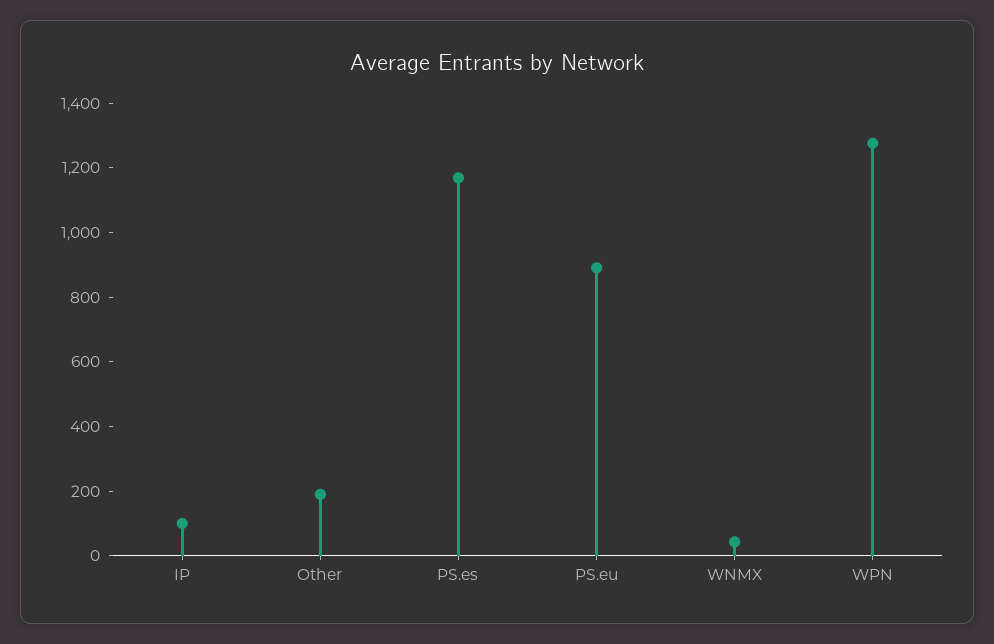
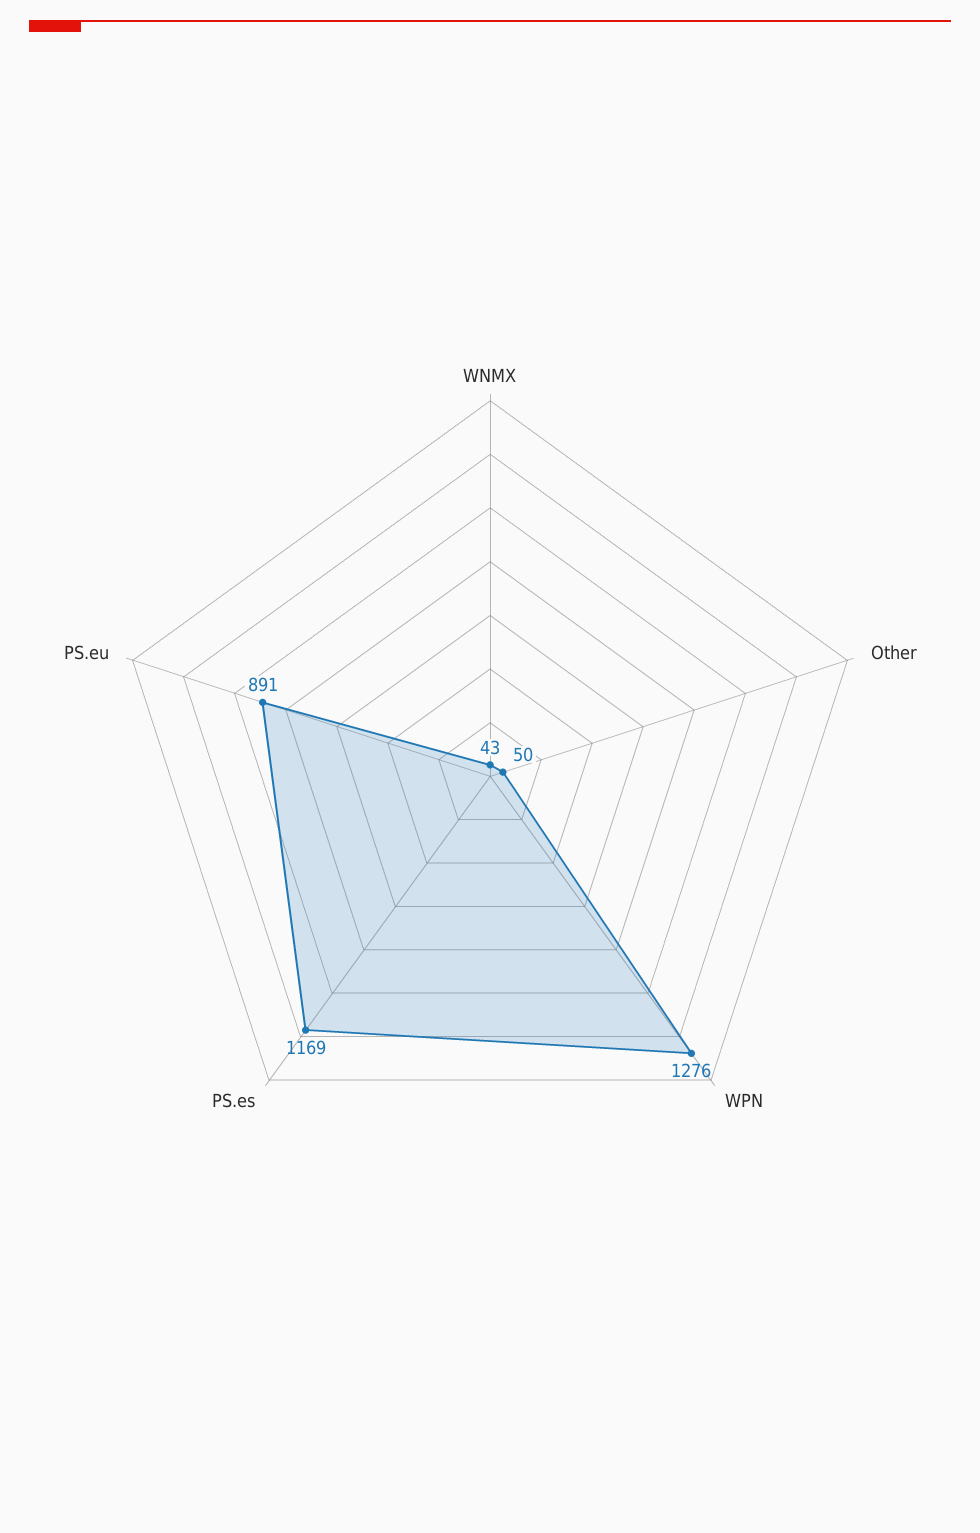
IP: 100 -> none
Other: 200 -> 50

